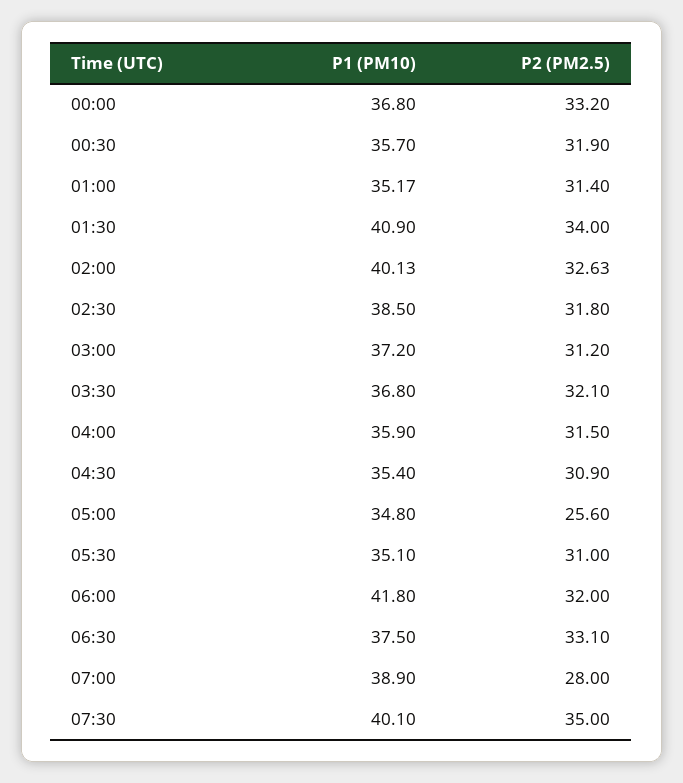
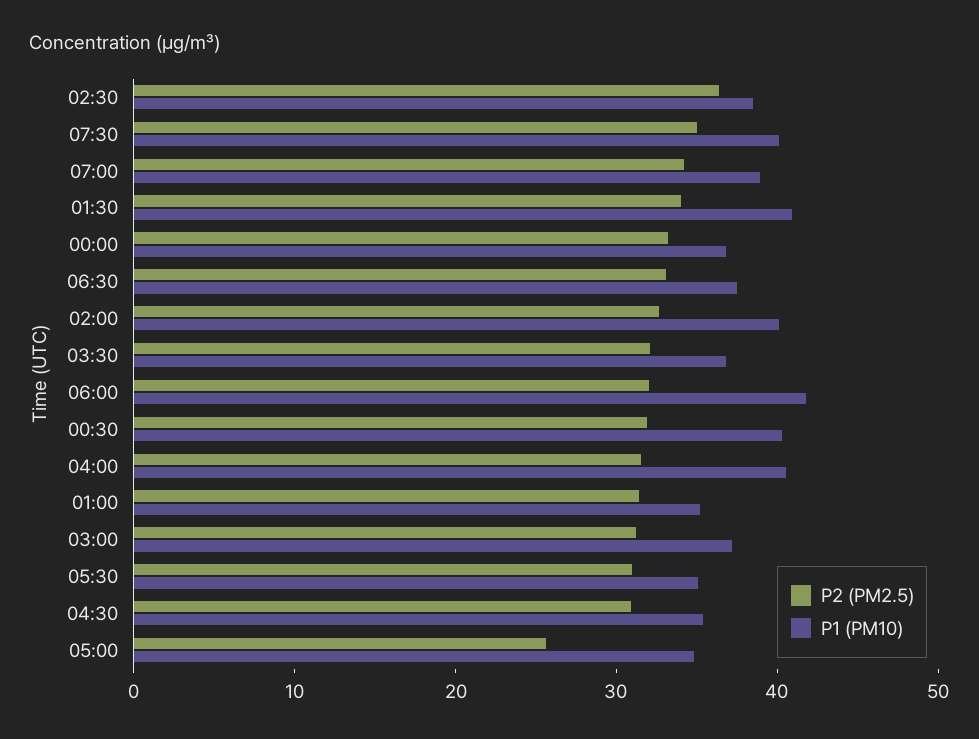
P1 (PM10), 00:30: 35.7 -> 40
P2 (PM2.5), 02:30: 31.8 -> 36
P1 (PM10), 04:00: 35.9 -> 40
P2 (PM2.5), 07:00: 28 -> 34

